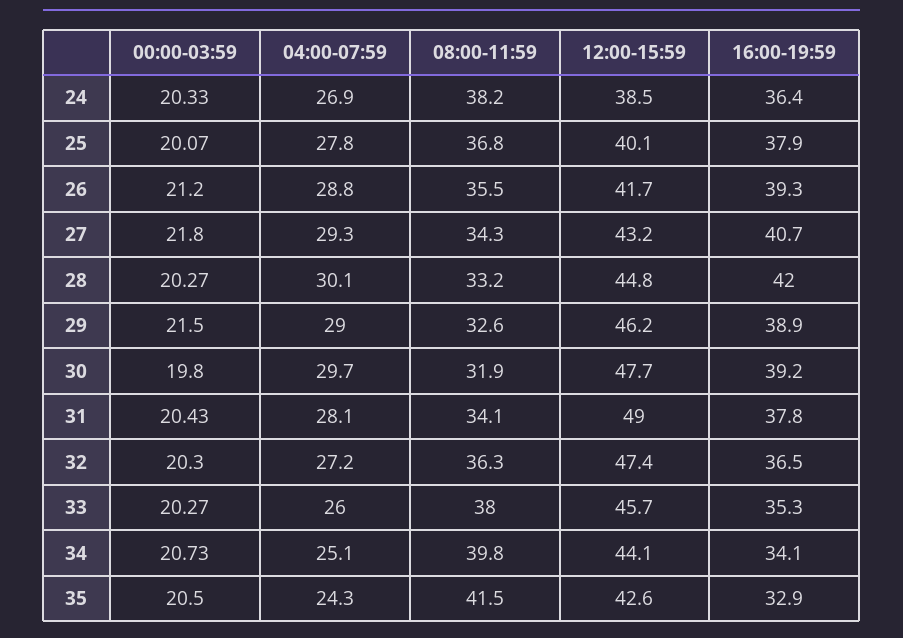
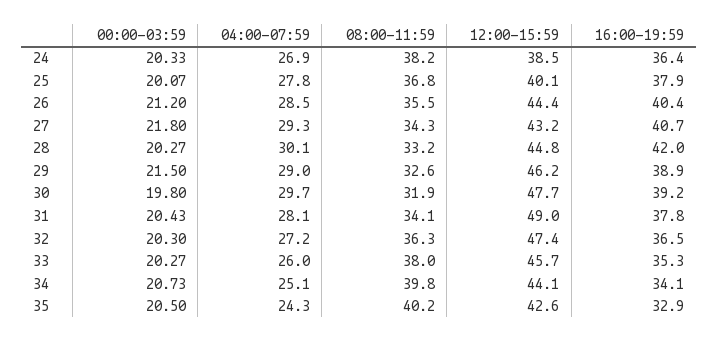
04:00-07:59, 26: 28.8 -> 28.5
12:00-15:59, 26: 41.7 -> 44.4
16:00-19:59, 26: 39.3 -> 40.4
08:00-11:59, 35: 41.5 -> 40.2

